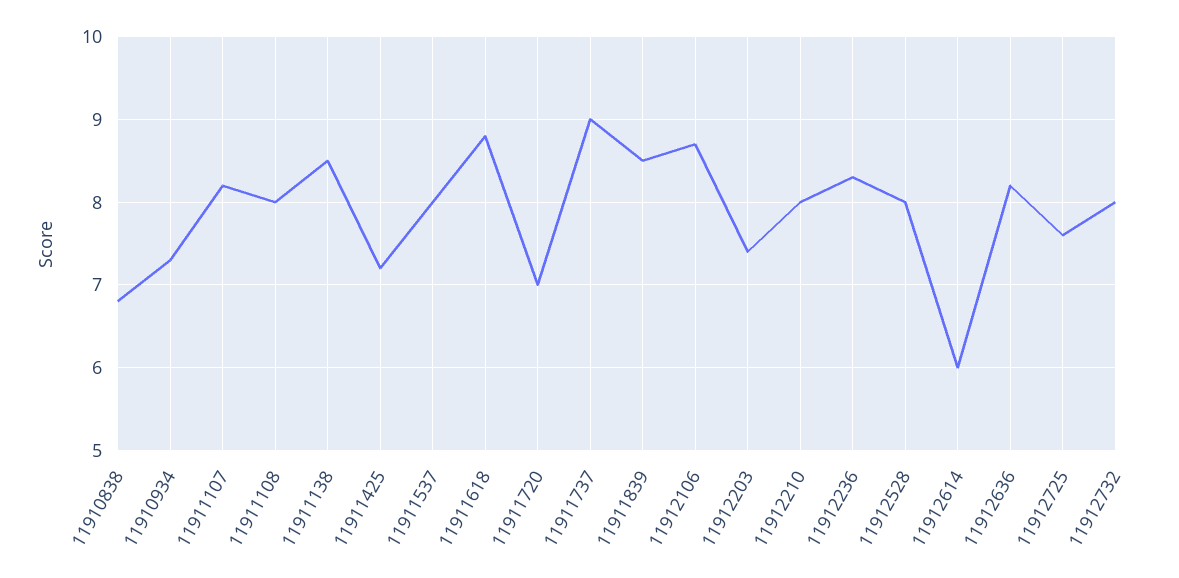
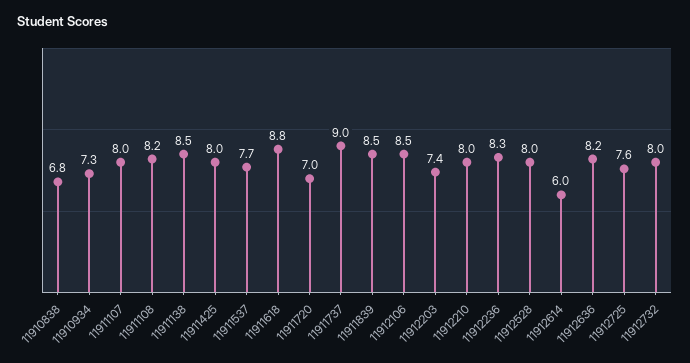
11911107: 8.2 -> 8
11911108: 8 -> 8.2
11911425: 7.2 -> 8
11911537: 8 -> 7.7
11912106: 8.7 -> 8.5

